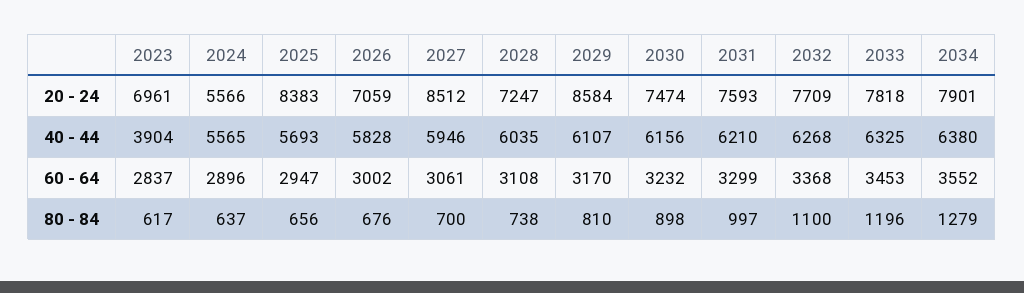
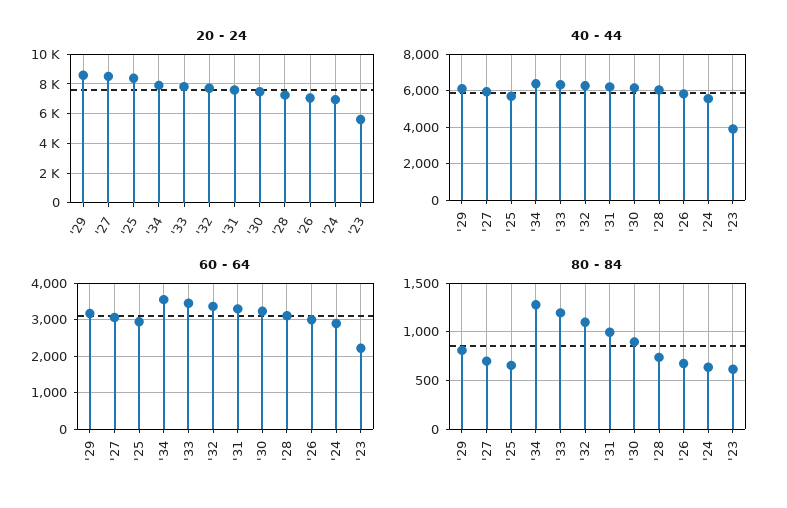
20 - 24, 2023: 6961 -> 5500
20 - 24, 2024: 5566 -> 7000
60 - 64, 2023: 2837 -> 2200

